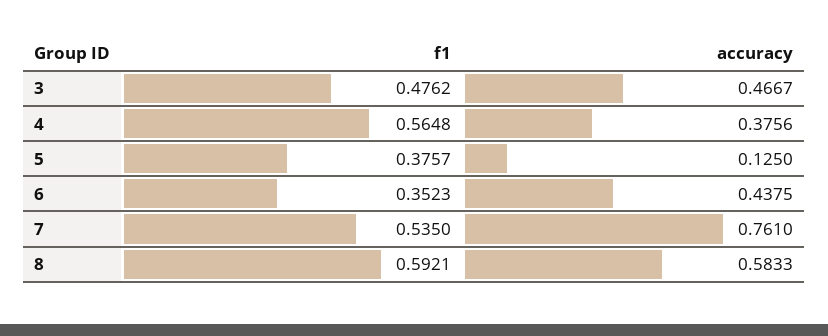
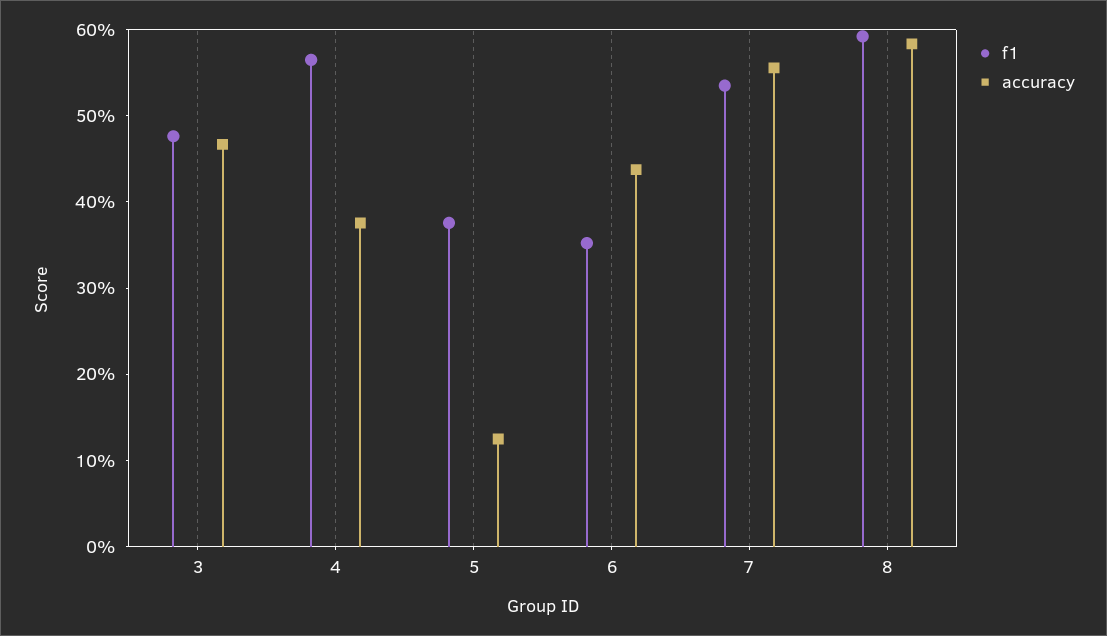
accuracy, 7: 0.761 -> 0.56

